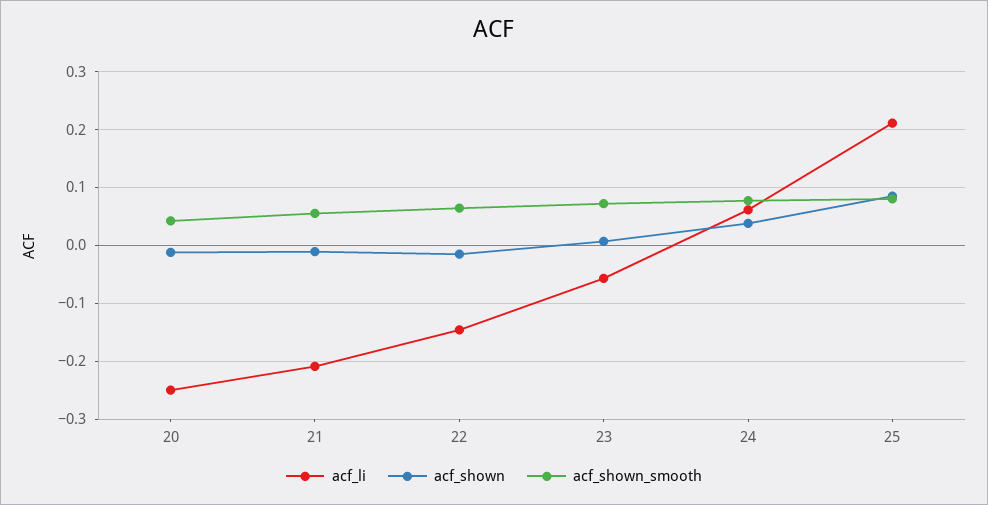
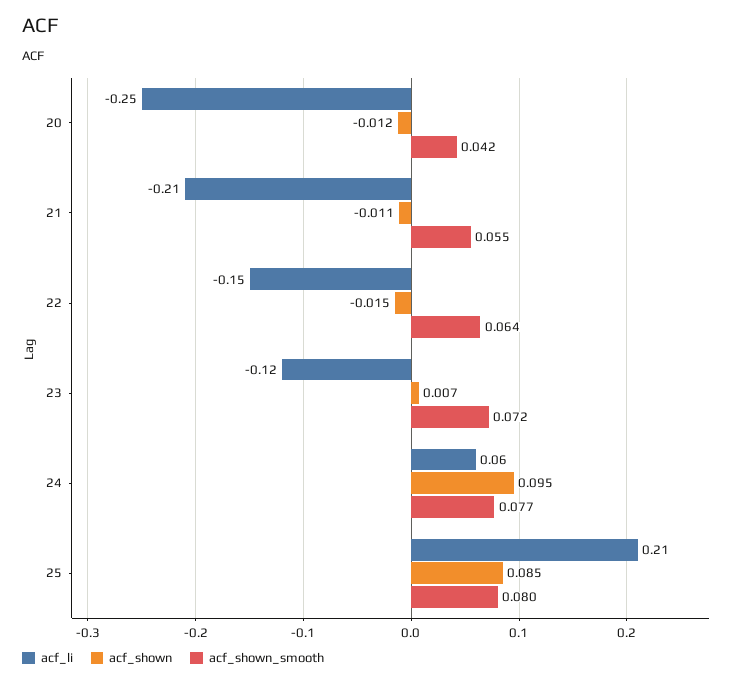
acf_li, 23: -0.06 -> -0.12
acf_shown, 24: 0.04 -> 0.095

